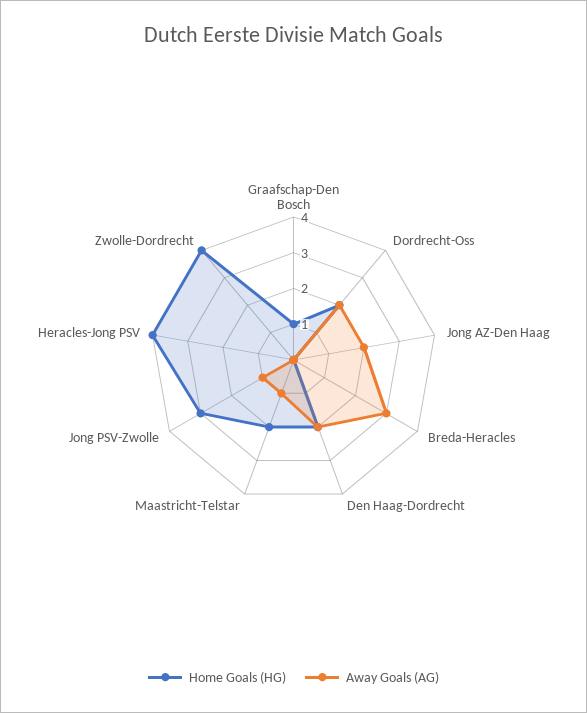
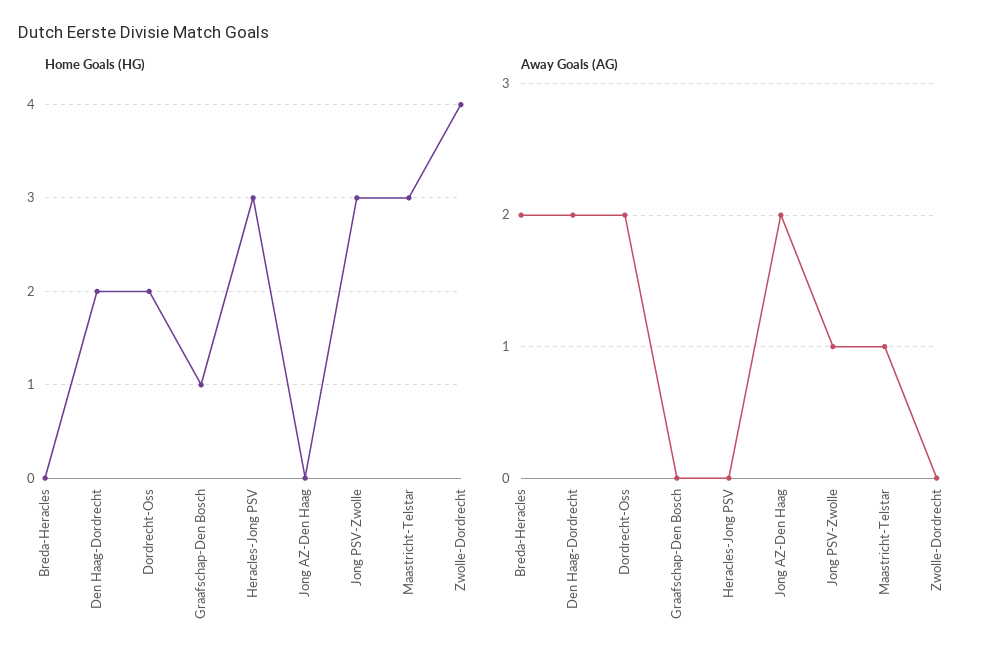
Away Goals (AG), Breda-Heracles: 3 -> 2
Home Goals (HG), Maastricht-Telstar: 2 -> 3
Home Goals (HG), Heracles-Jong PSV: 4 -> 3

